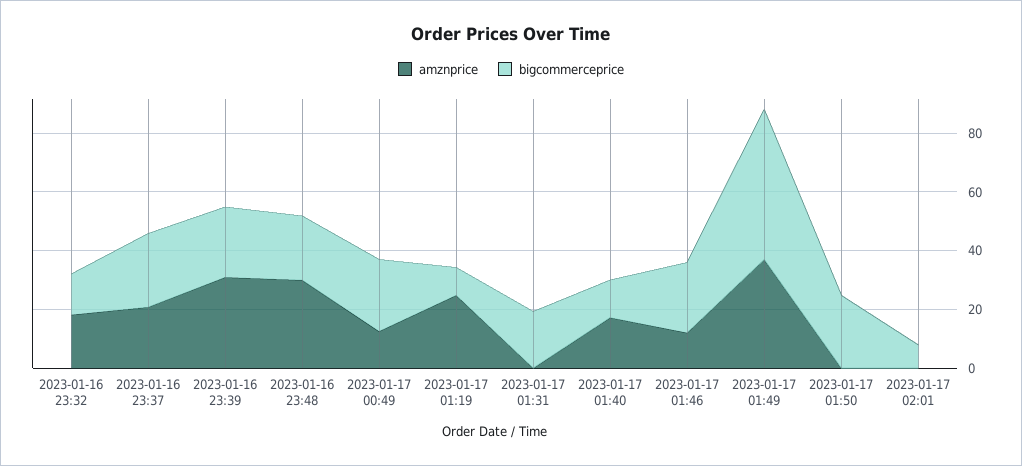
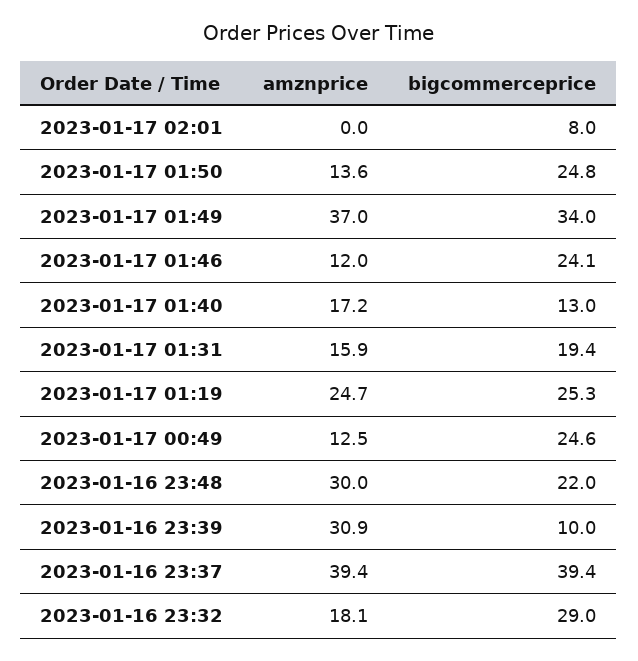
bigcommerceprice, 2023-01-16 23:32: 15 -> 29
amznprice, 2023-01-16 23:37: 20 -> 39.4
bigcommerceprice, 2023-01-16 23:37: 25 -> 39.4
bigcommerceprice, 2023-01-16 23:39: 25 -> 10
bigcommerceprice, 2023-01-17 01:19: 10 -> 25.3
amznprice, 2023-01-17 01:31: 0 -> 15.9
bigcommerceprice, 2023-01-17 01:49: 50 -> 34
amznprice, 2023-01-17 01:50: 0 -> 13.6

